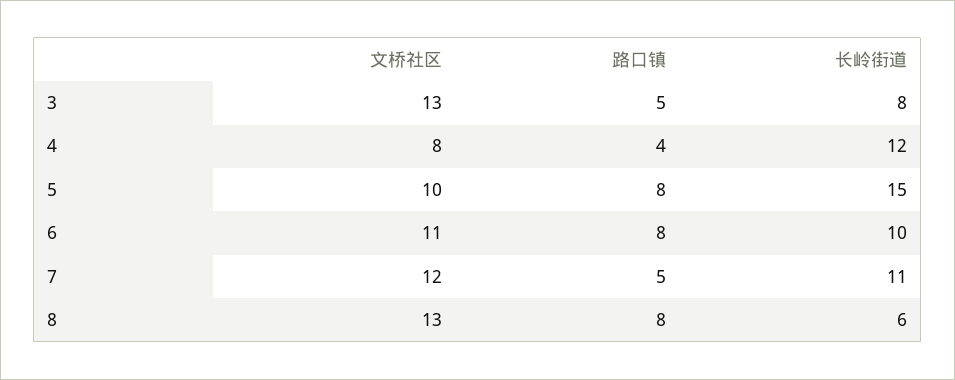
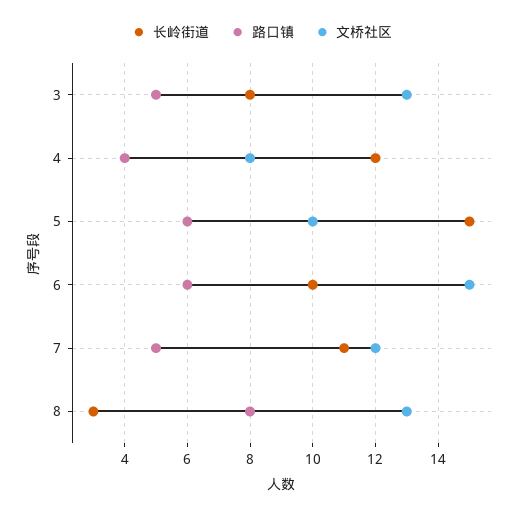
路口镇, 5: 8 -> 6
文桥社区, 6: 11 -> 15
路口镇, 6: 8 -> 6
长岭街道, 8: 6 -> 3

